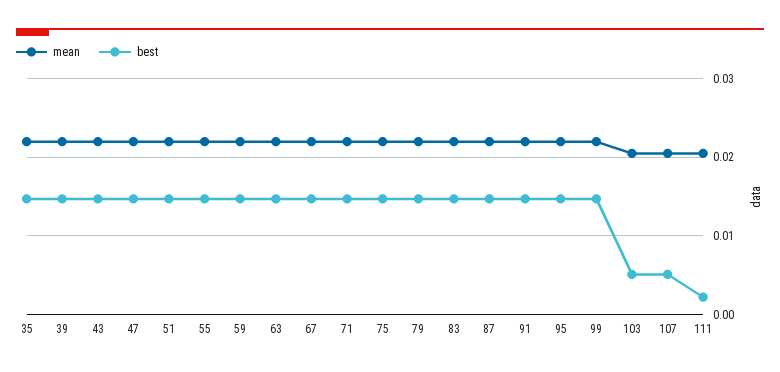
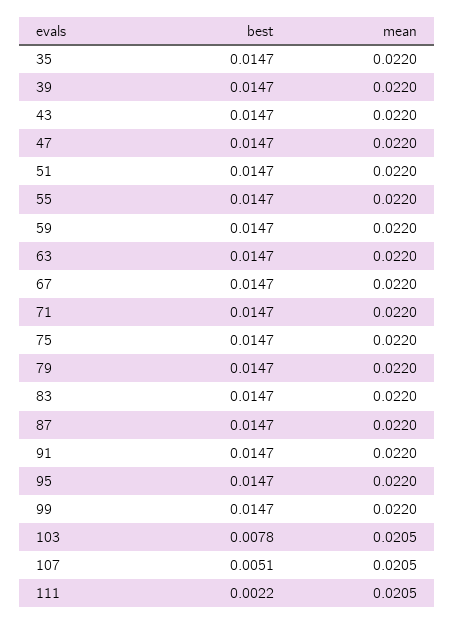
best, 103: 0.005 -> 0.0078

